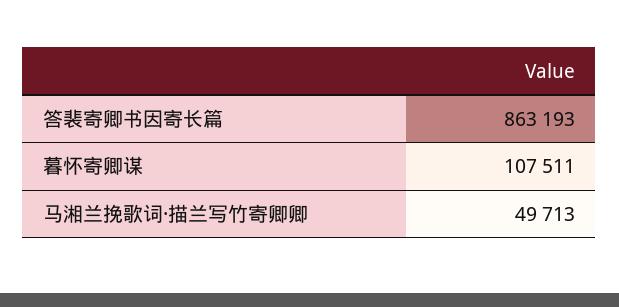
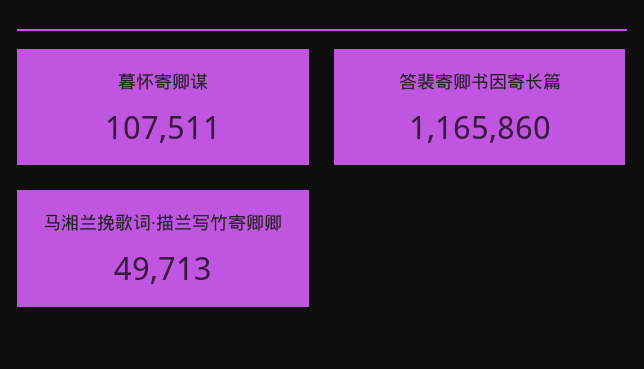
答裴寄卿书因寄长篇: 863193 -> 1165860

